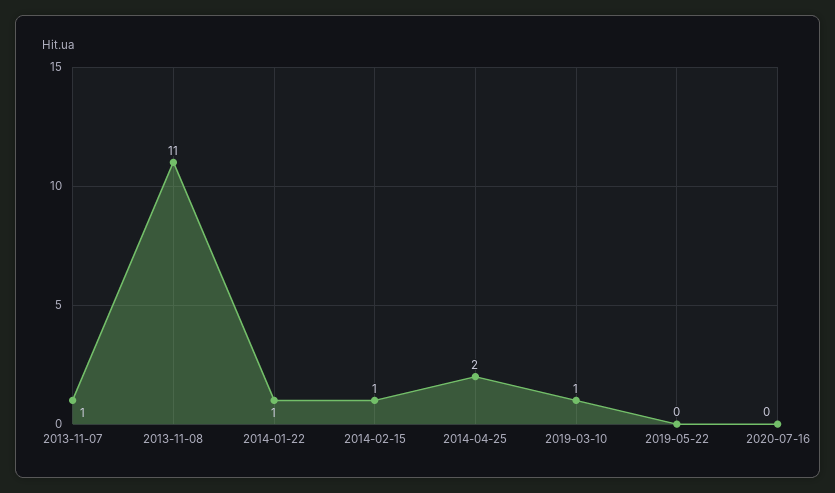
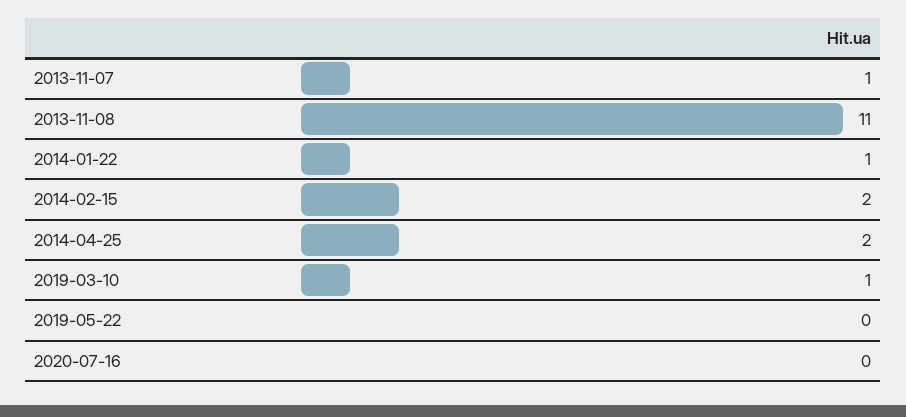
2014-02-15: 1 -> 2

